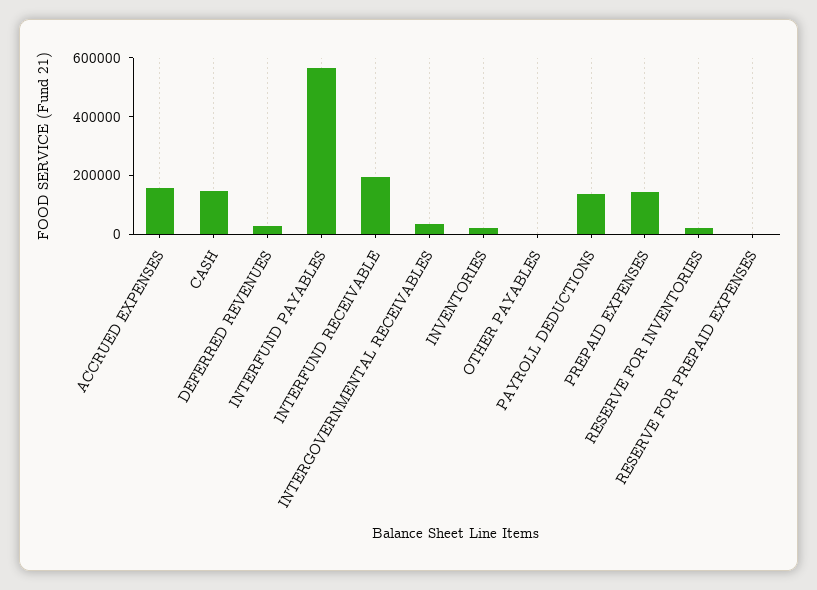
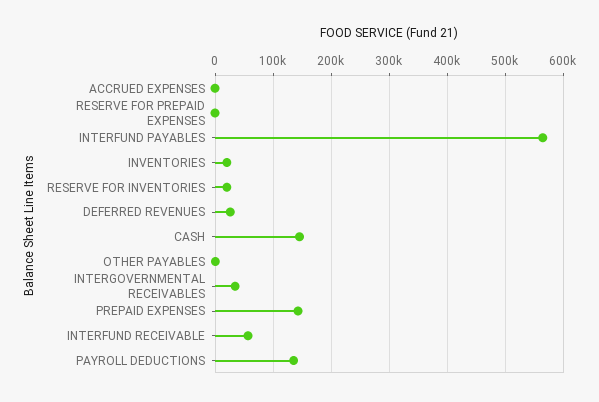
ACCRUED EXPENSES: 150000 -> 0
INTERFUND RECEIVABLE: 200000 -> 60000

